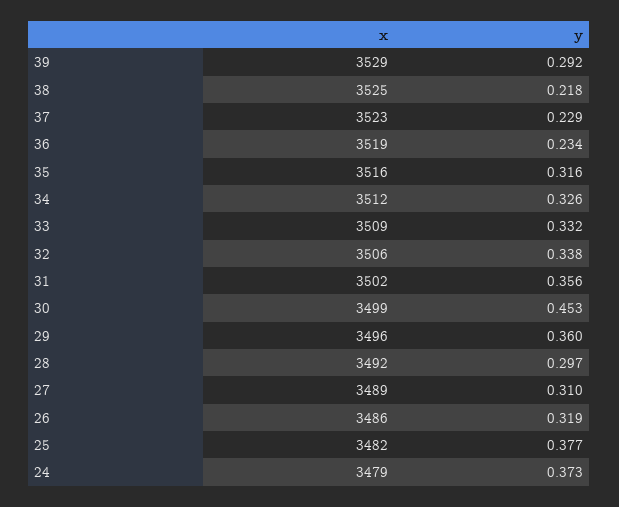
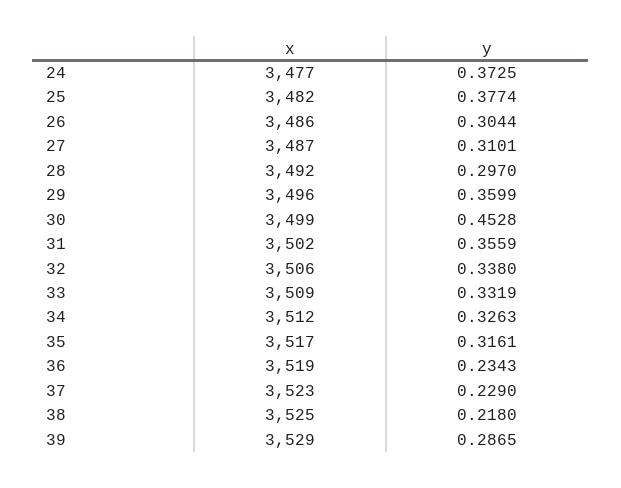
y, 39: 0.292 -> 0.2865
x, 35: 3516 -> 3517
x, 27: 3489 -> 3487
y, 26: 0.319 -> 0.3044
x, 24: 3479 -> 3477

